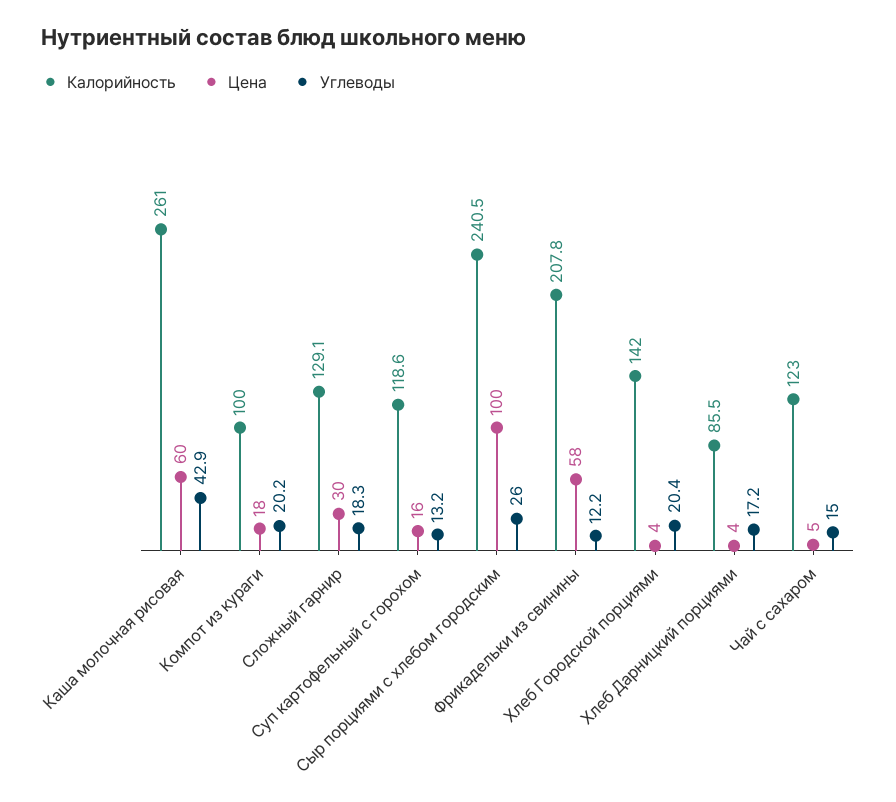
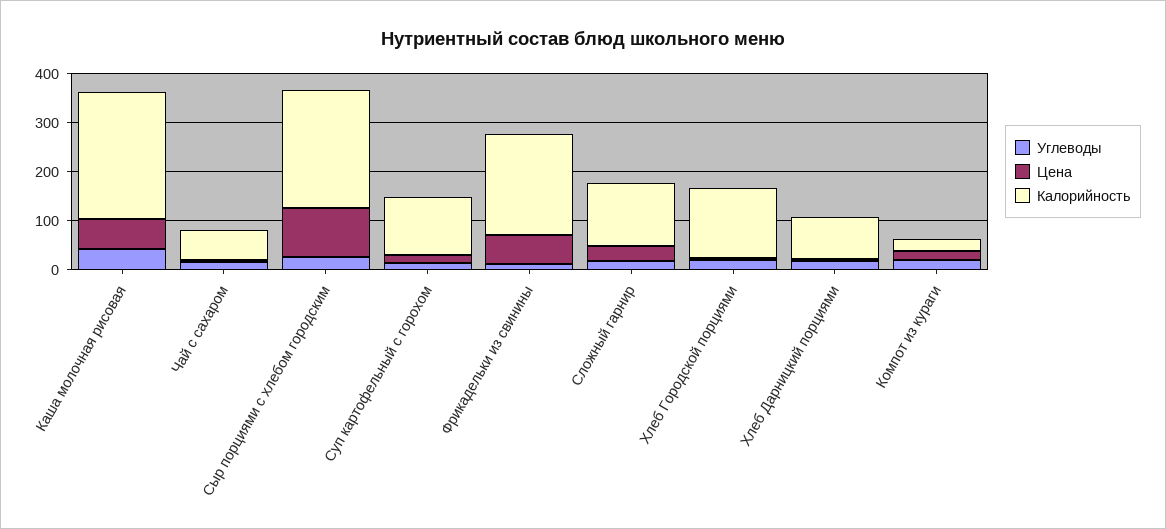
Калорийность, Компот из кураги: 100 -> 20
Калорийность, Чай с сахаром: 123 -> 60

